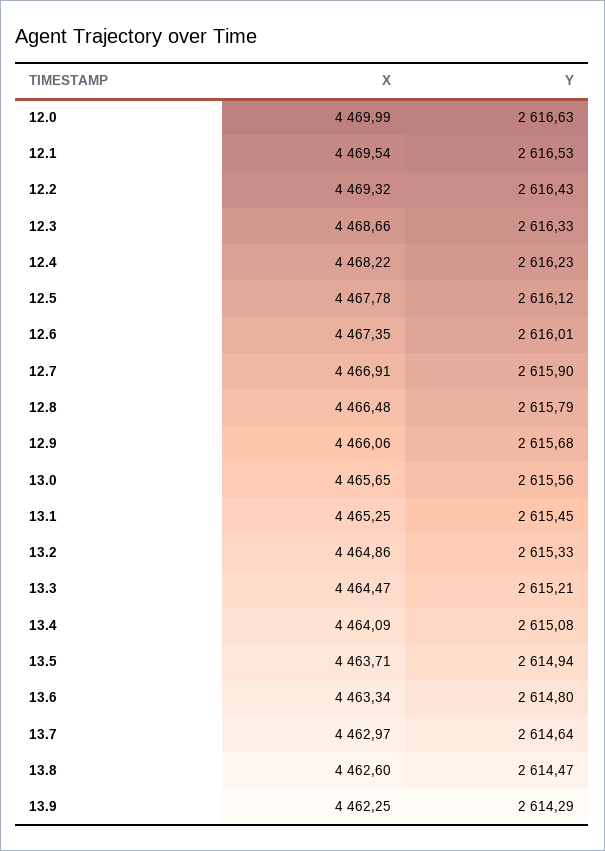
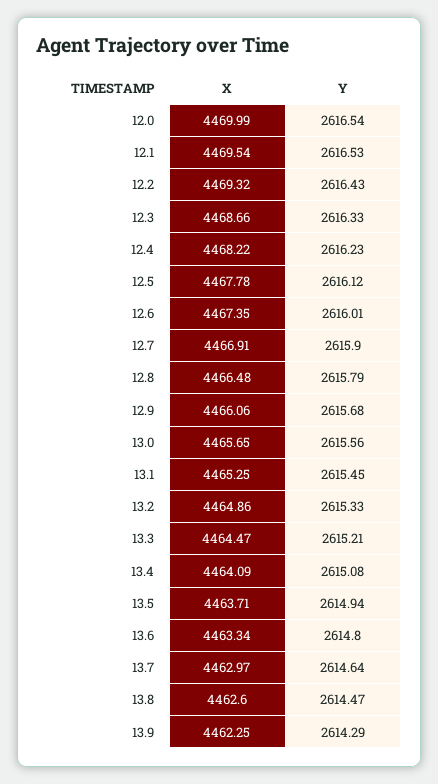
Y, 12.0: 2616.63 -> 2616.54

